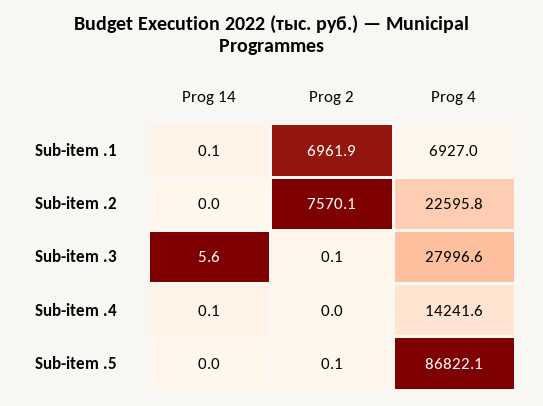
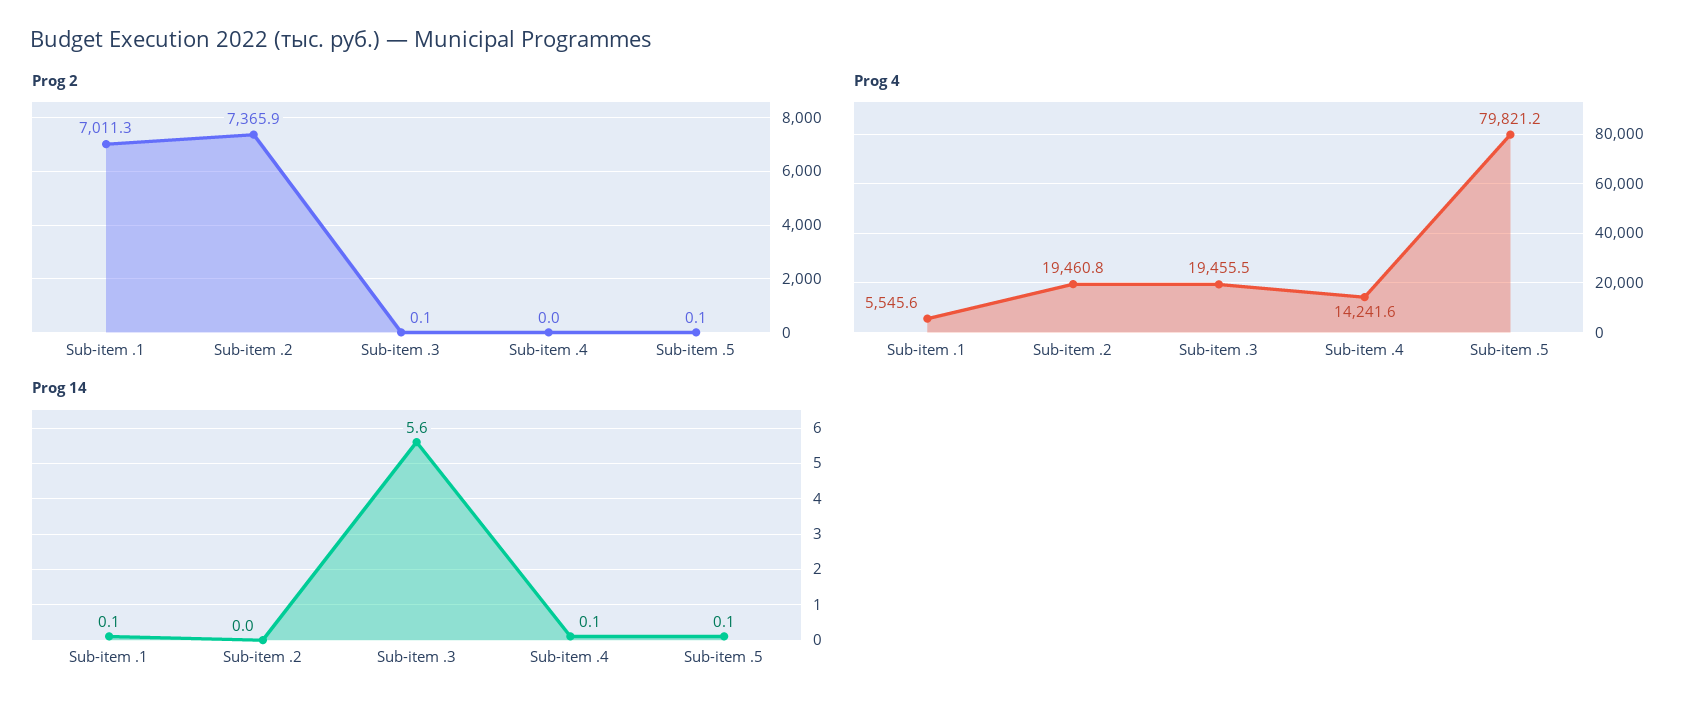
Prog 2, Sub-item .1: 6961.9 -> 7011.3
Prog 4, Sub-item .1: 6927 -> 5545.6
Prog 2, Sub-item .2: 7570.1 -> 7365.9
Prog 4, Sub-item .2: 22595.8 -> 19460.8
Prog 4, Sub-item .3: 27996.6 -> 19455.5
Prog 14, Sub-item .5: 0 -> 0.1
Prog 4, Sub-item .5: 86822.1 -> 79821.2

